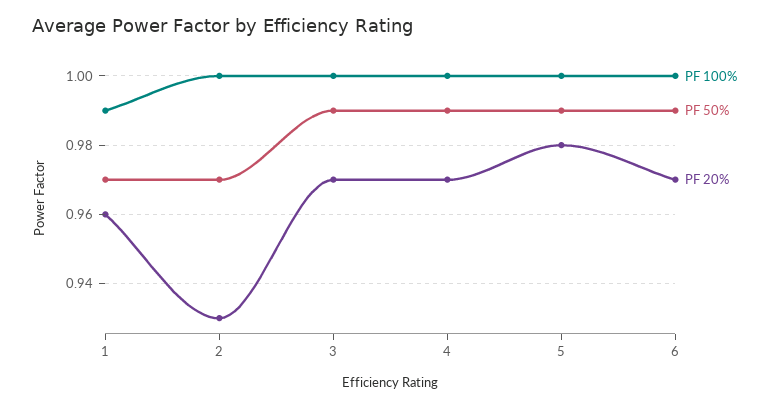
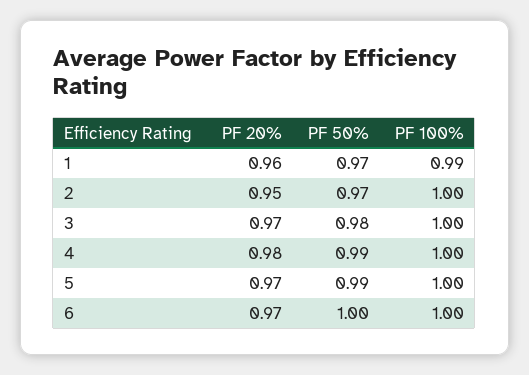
PF 20%, 2: 0.93 -> 0.95
PF 50%, 3: 0.99 -> 0.98
PF 20%, 4: 0.97 -> 0.98
PF 20%, 5: 0.98 -> 0.97
PF 50%, 6: 0.99 -> 1

